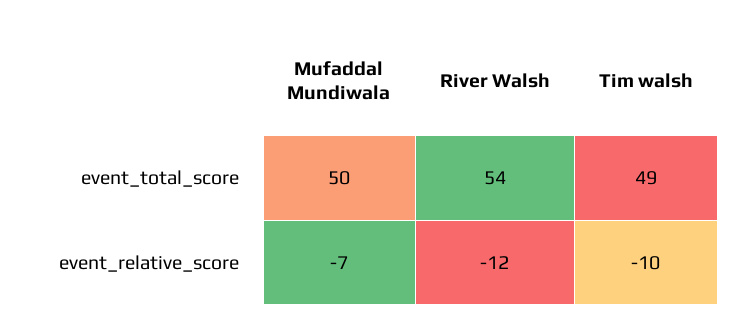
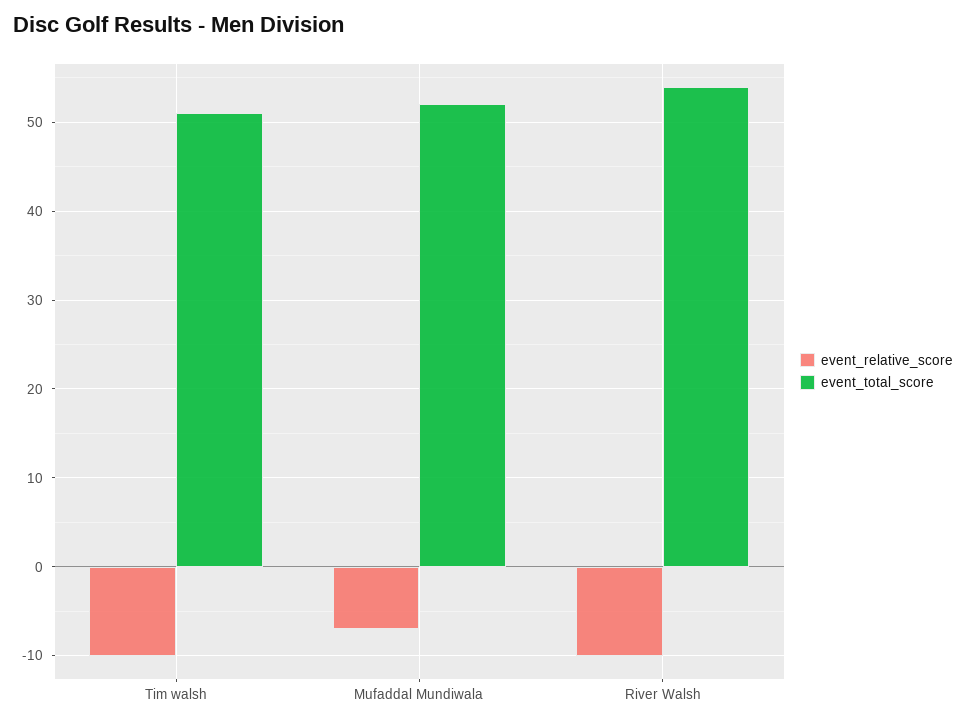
event_total_score, Mufaddal Mundiwala: 50 -> 52
event_total_score, Tim walsh: 49 -> 51
event_relative_score, River Walsh: -12 -> -10

